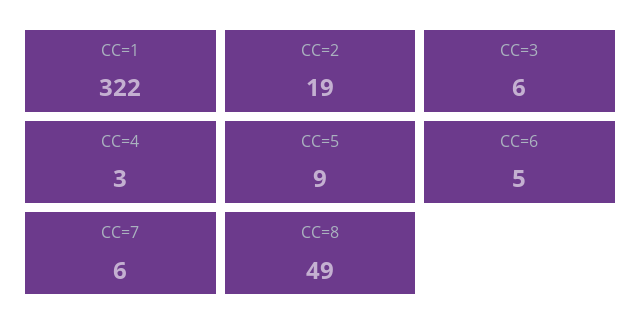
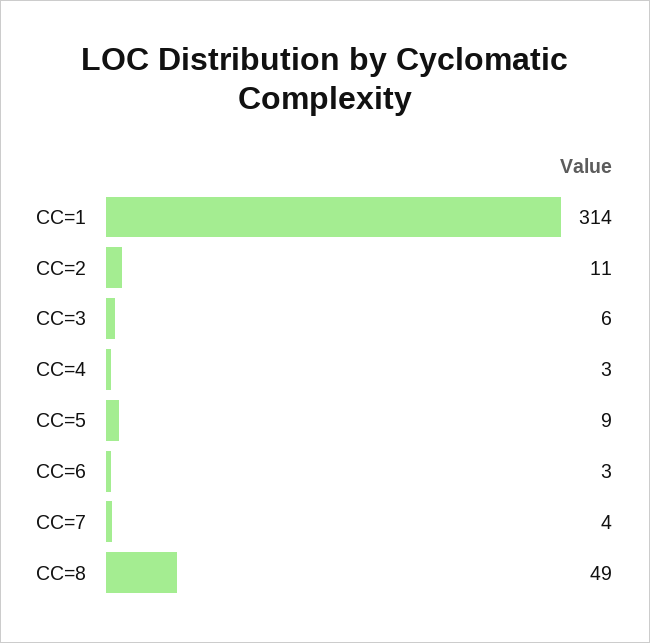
CC=1: 322 -> 314
CC=2: 19 -> 11
CC=6: 5 -> 3
CC=7: 6 -> 4

